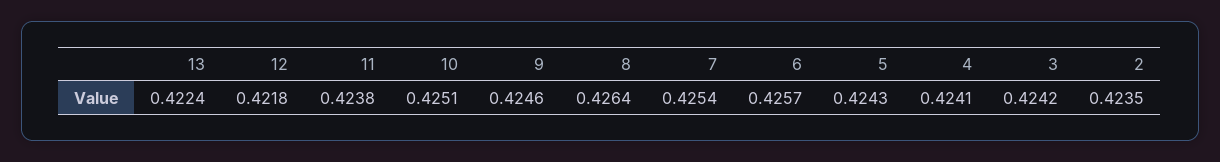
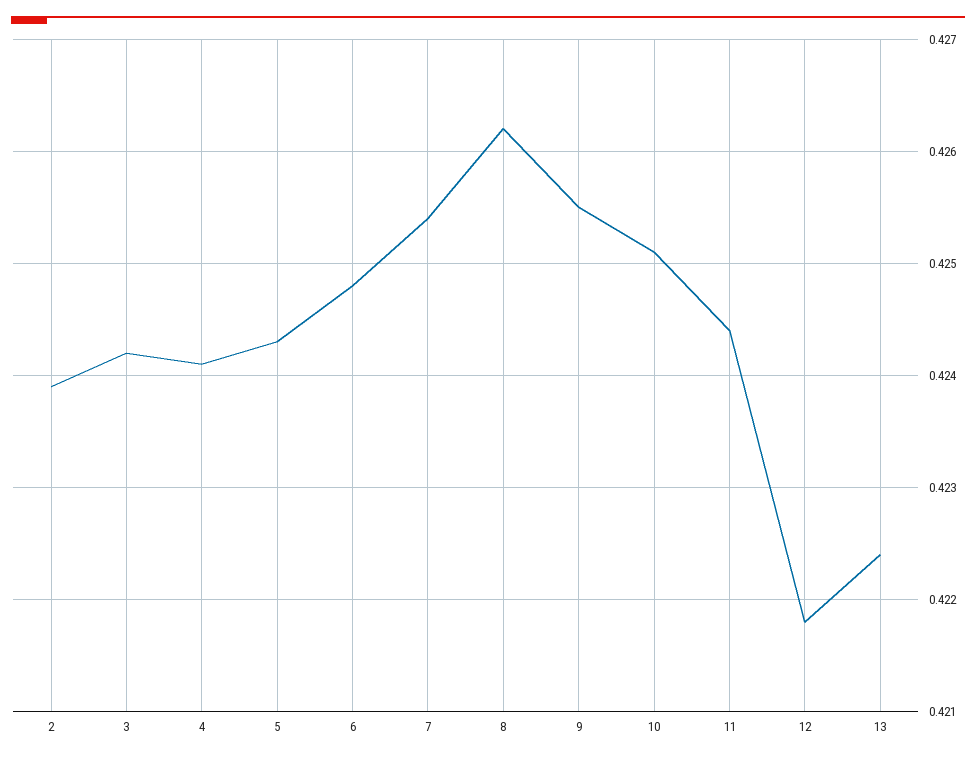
11: 0.4238 -> 0.4244
9: 0.4246 -> 0.4255
8: 0.4264 -> 0.4262
6: 0.4257 -> 0.4248
2: 0.4235 -> 0.4239

